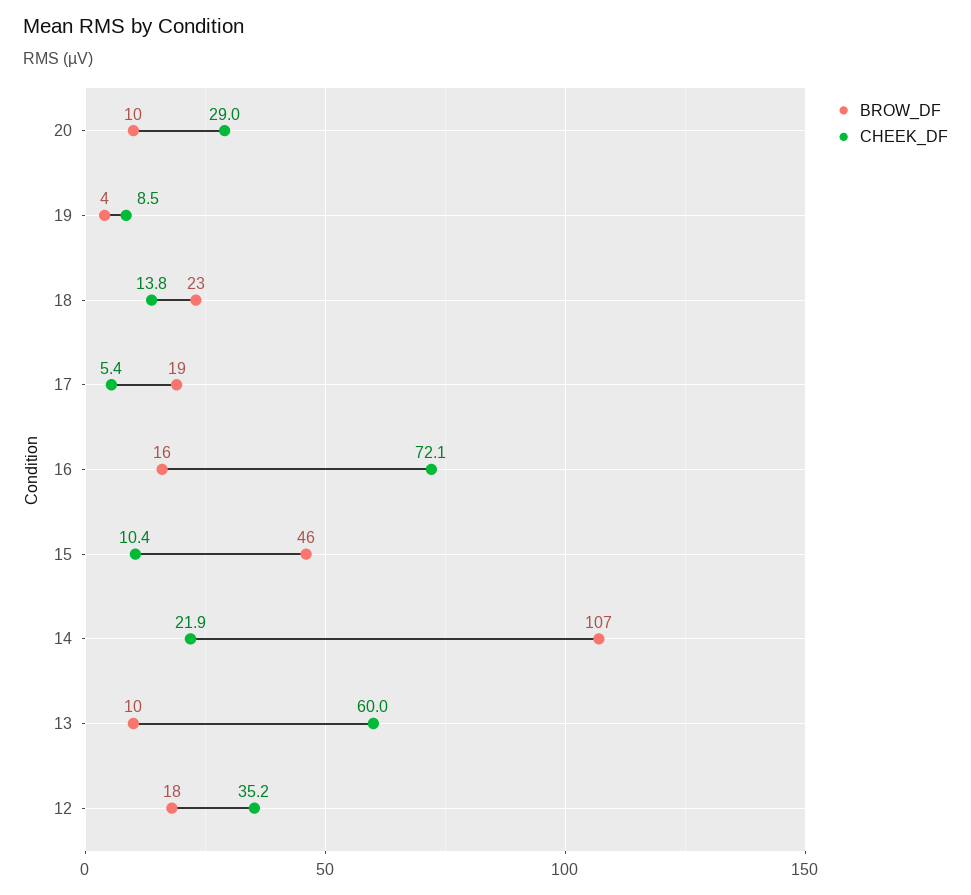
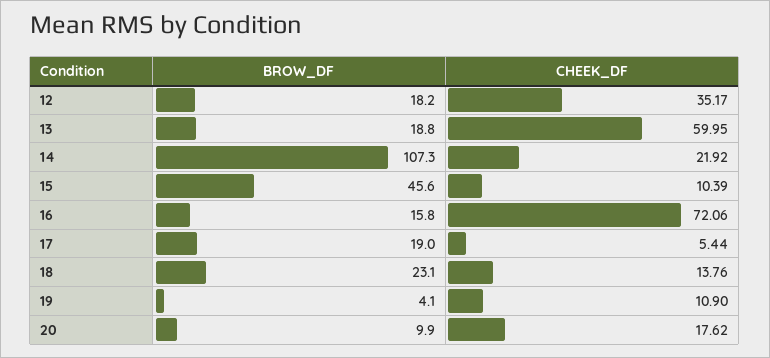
CHEEK_DF, 20: 29 -> 17.62
CHEEK_DF, 19: 8.5 -> 10.9
BROW_DF, 13: 10 -> 18.8

